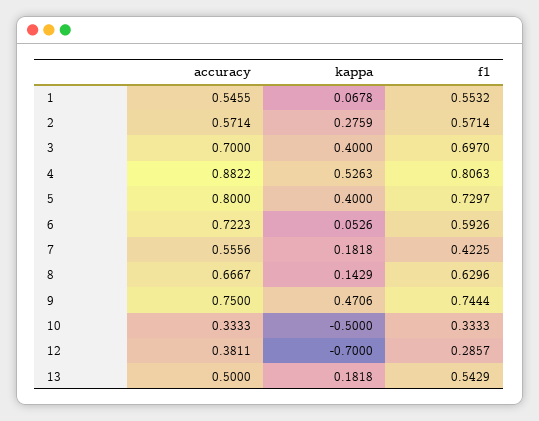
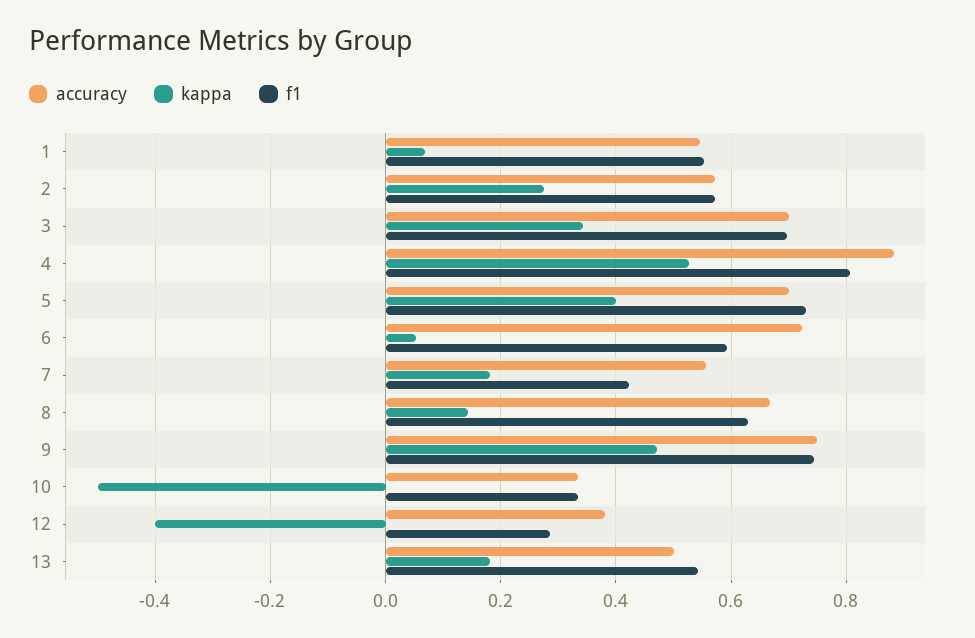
kappa, 3: 0.4 -> 0.34
accuracy, 5: 0.8 -> 0.7
kappa, 12: -0.7 -> -0.4

